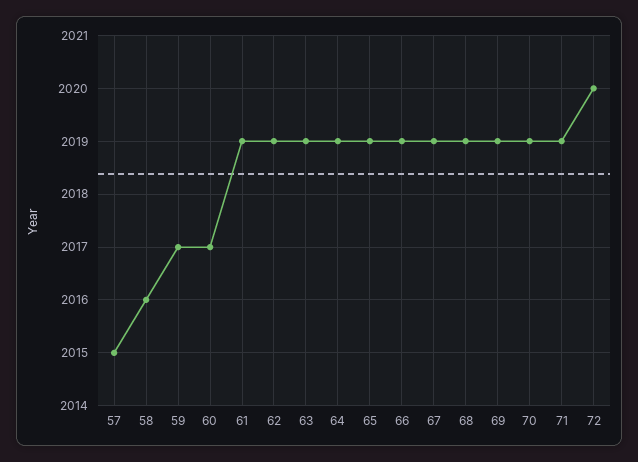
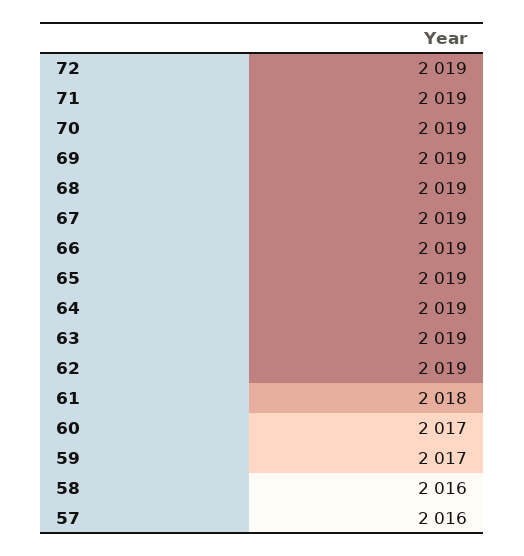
57: 2015 -> 2016
61: 2019 -> 2018
72: 2020 -> 2019

